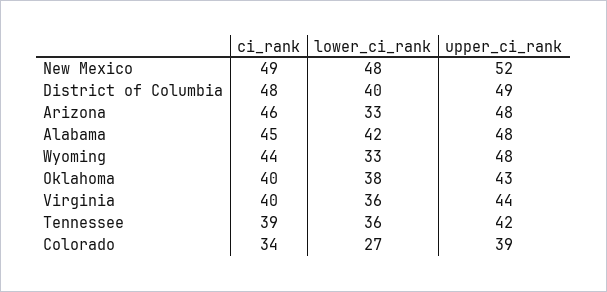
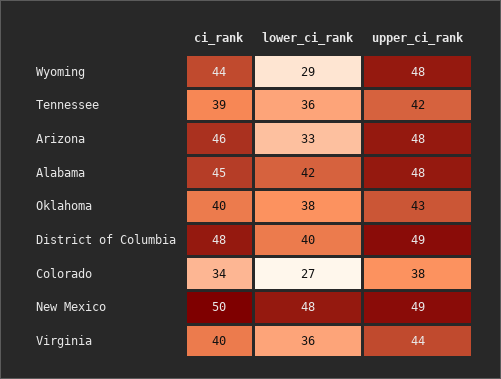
ci_rank, New Mexico: 49 -> 50
upper_ci_rank, New Mexico: 52 -> 49
lower_ci_rank, Wyoming: 33 -> 29
upper_ci_rank, Colorado: 39 -> 38

